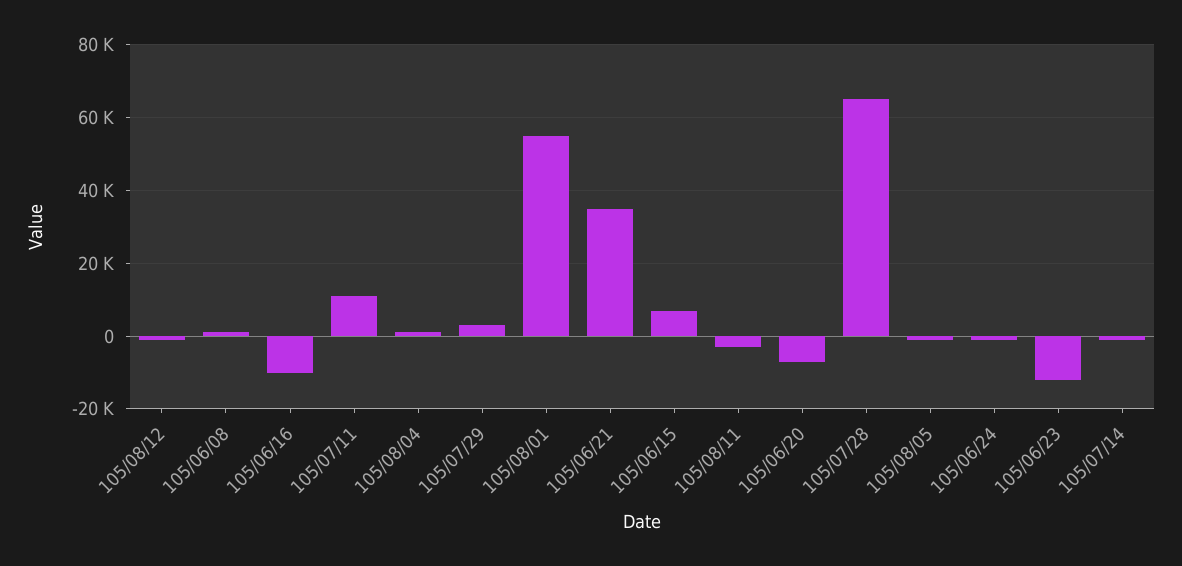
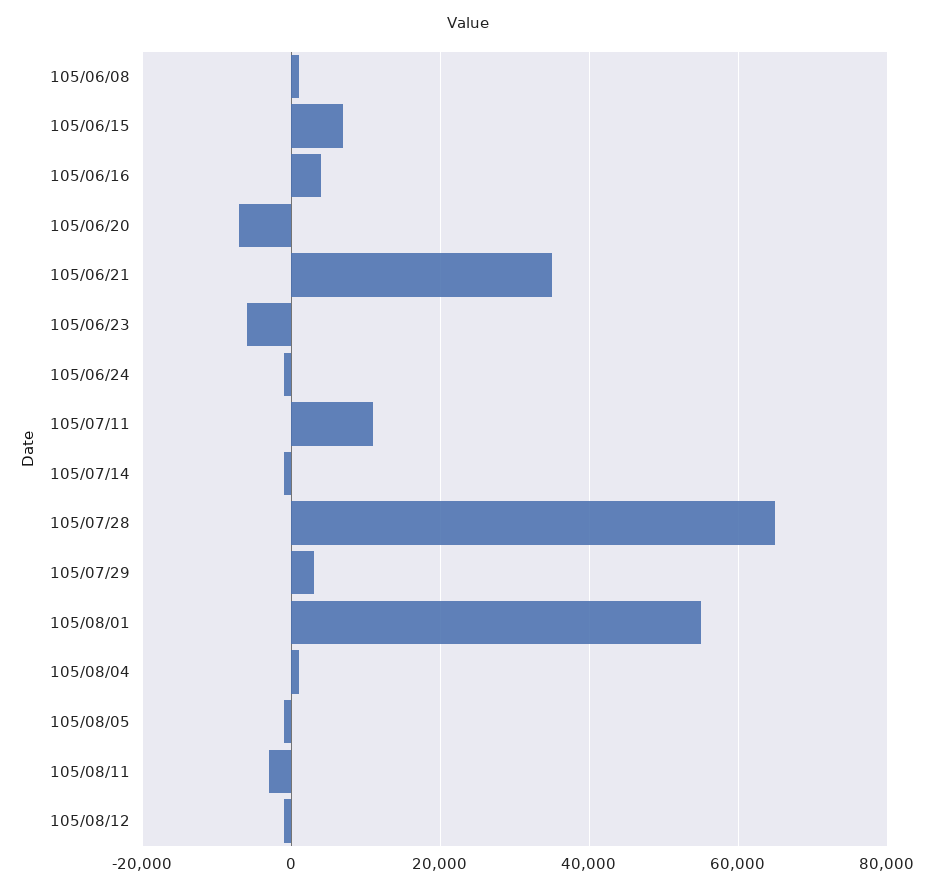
105/06/16: -10000 -> 4000
105/06/23: -12000 -> -6000

